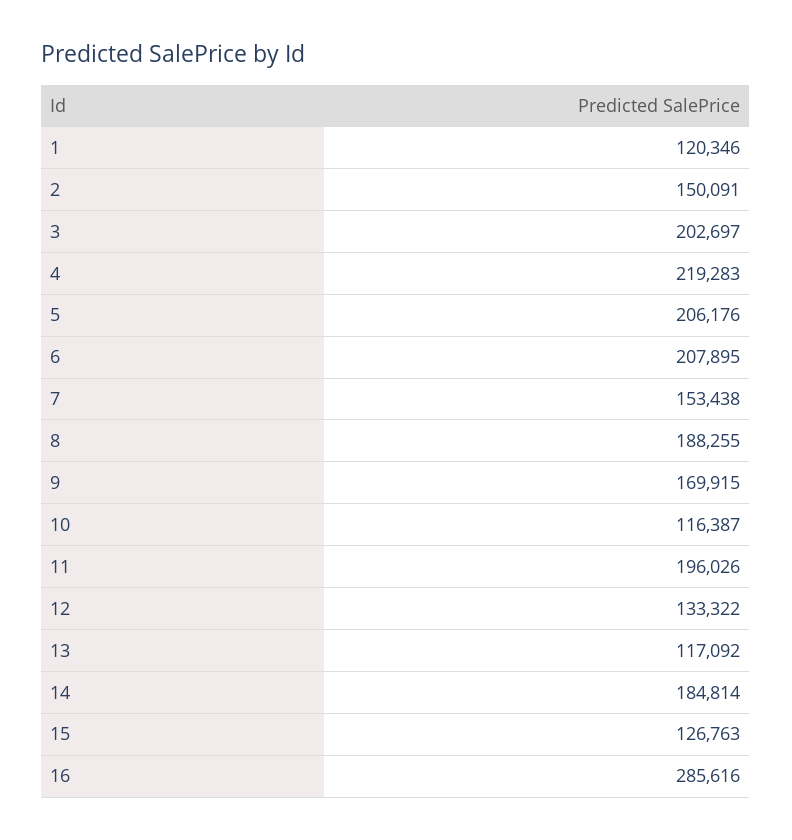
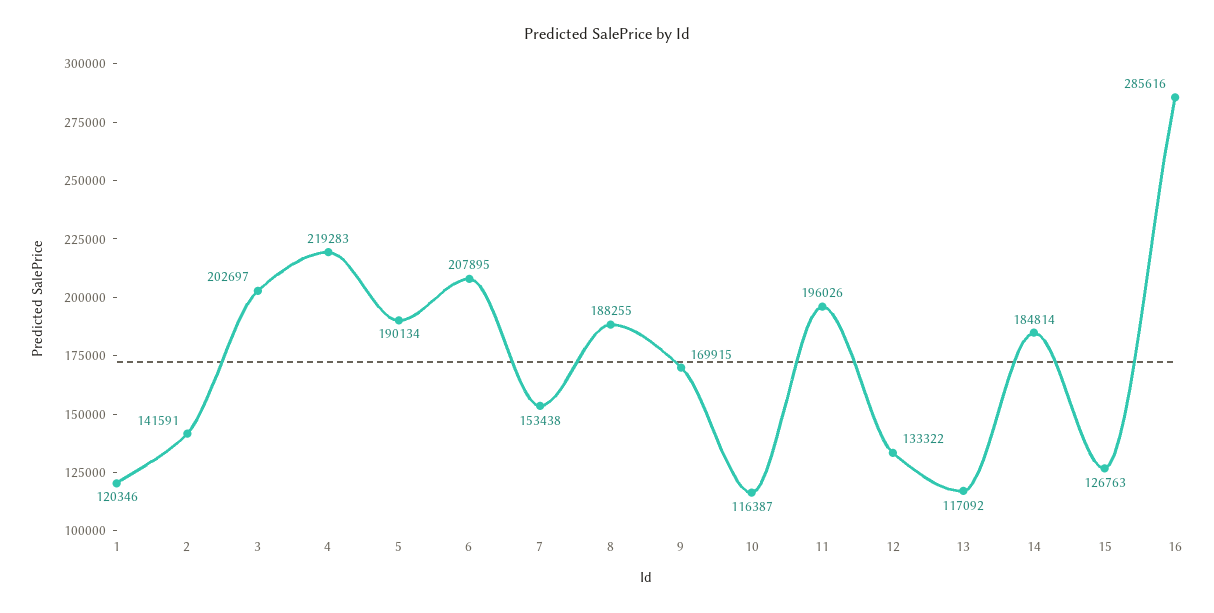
2: 150091 -> 141591
5: 206176 -> 190134

